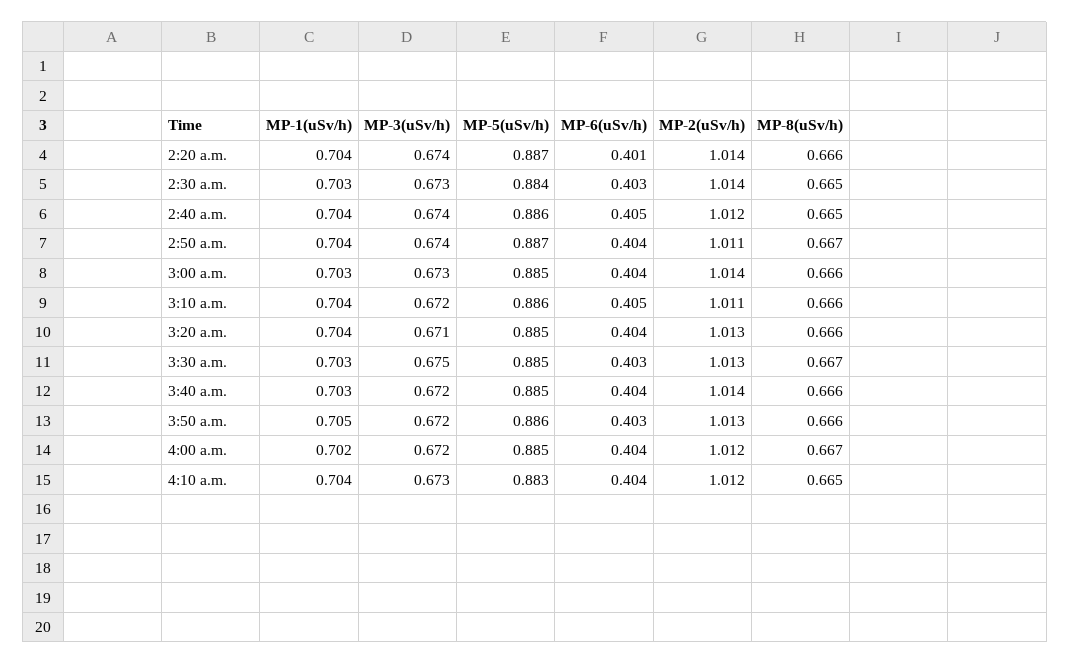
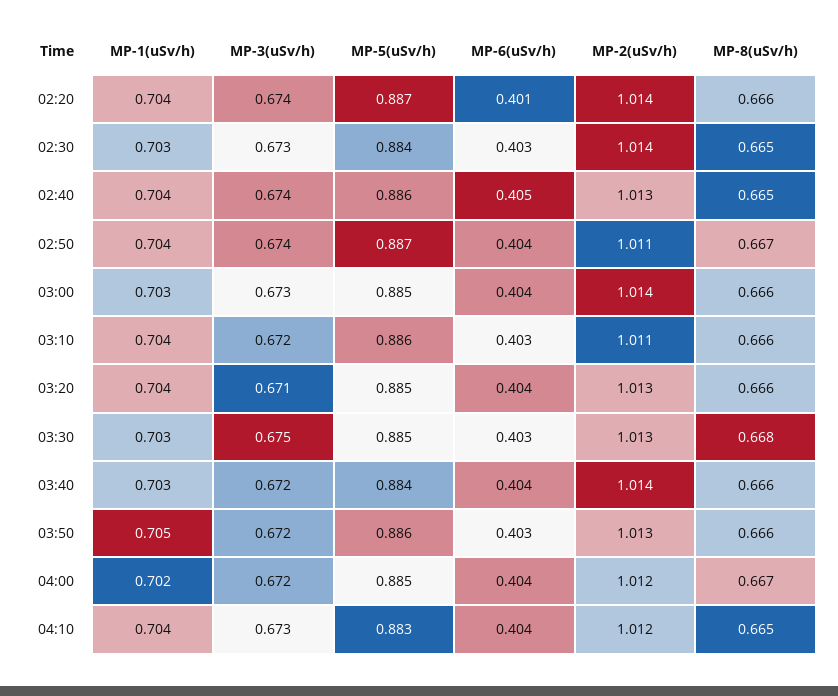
MP-2(uSv/h), 2:40 a.m.: 1.012 -> 1.013
MP-6(uSv/h), 3:10 a.m.: 0.405 -> 0.403
MP-8(uSv/h), 3:30 a.m.: 0.667 -> 0.668
MP-5(uSv/h), 3:40 a.m.: 0.885 -> 0.884

